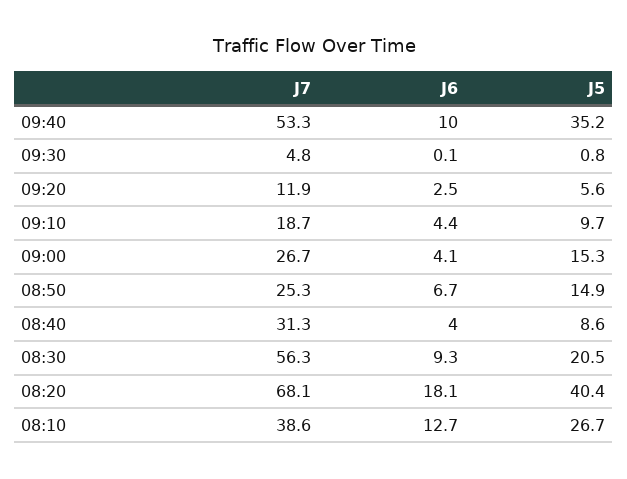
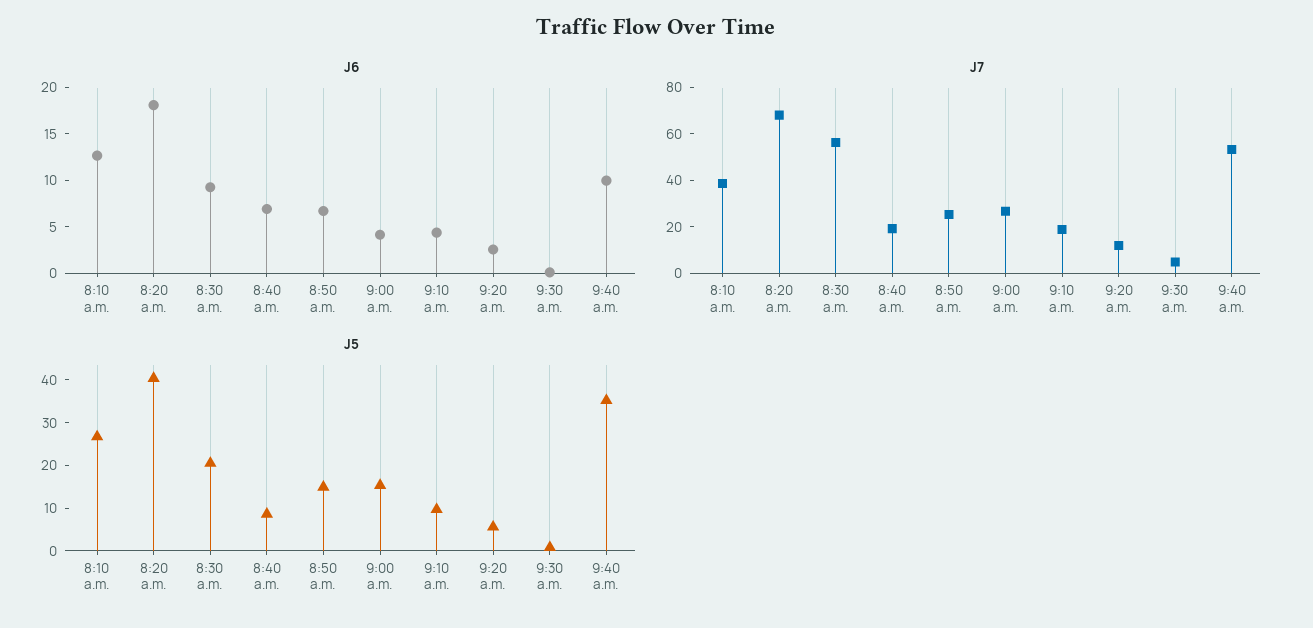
J7, 08:40: 31.3 -> 20
J6, 08:40: 4 -> 7

